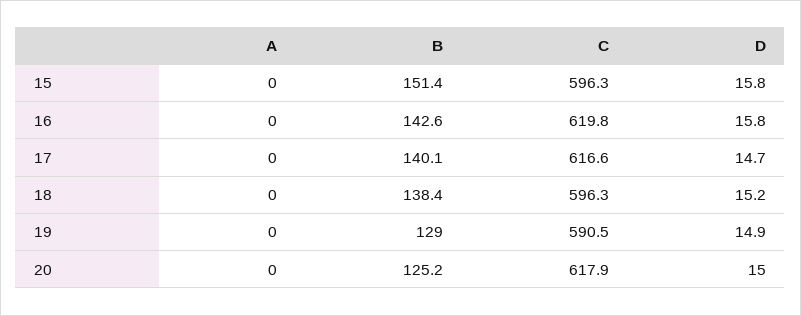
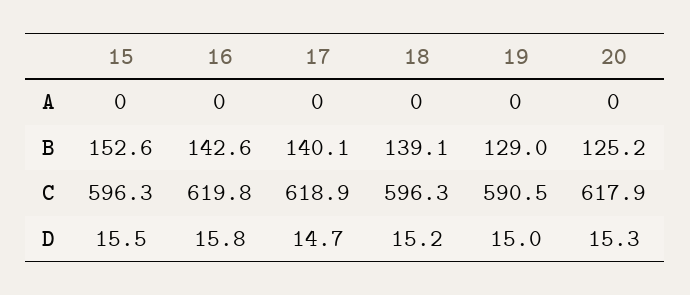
B, 15: 151.4 -> 152.6
D, 15: 15.8 -> 15.5
C, 17: 616.6 -> 618.9
B, 18: 138.4 -> 139.1
D, 19: 14.9 -> 15
D, 20: 15 -> 15.3

